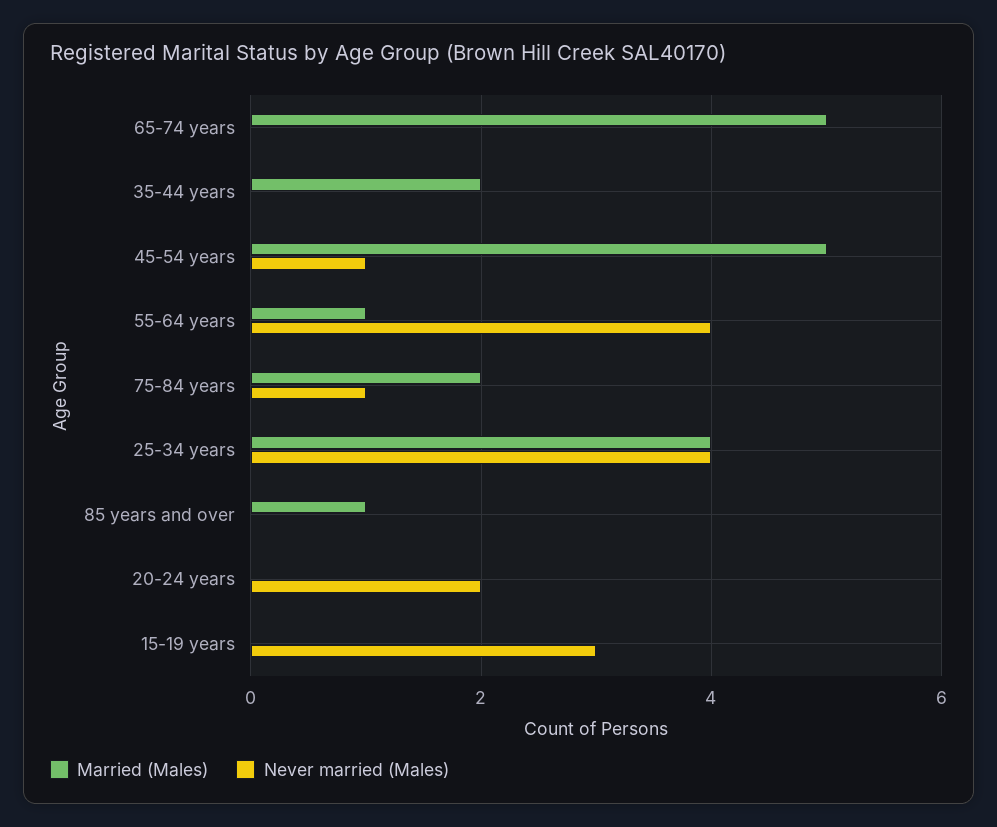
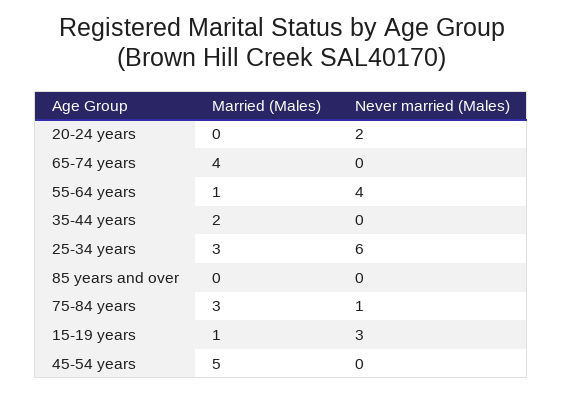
Married (Males), 65-74 years: 5 -> 4
Never married (Males), 45-54 years: 1 -> 0
Married (Males), 75-84 years: 2 -> 3
Married (Males), 25-34 years: 4 -> 3
Never married (Males), 25-34 years: 4 -> 6
Married (Males), 85 years and over: 1 -> 0
Married (Males), 15-19 years: 0 -> 1

